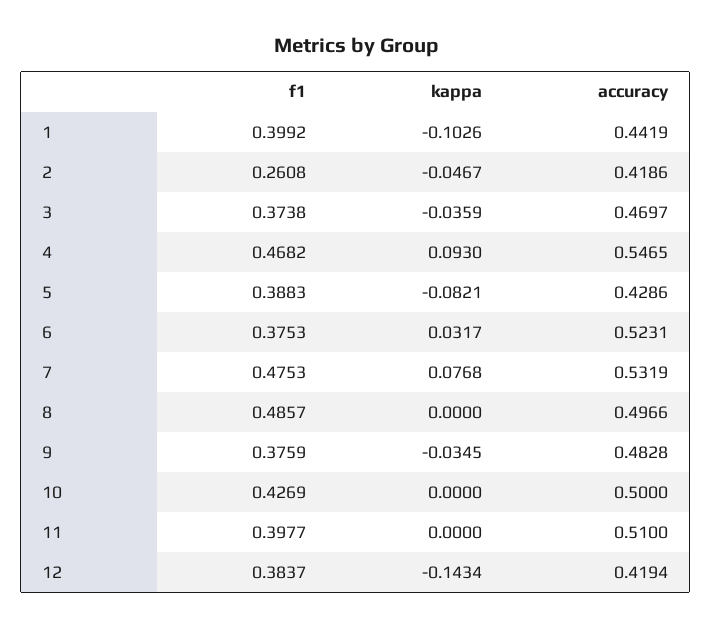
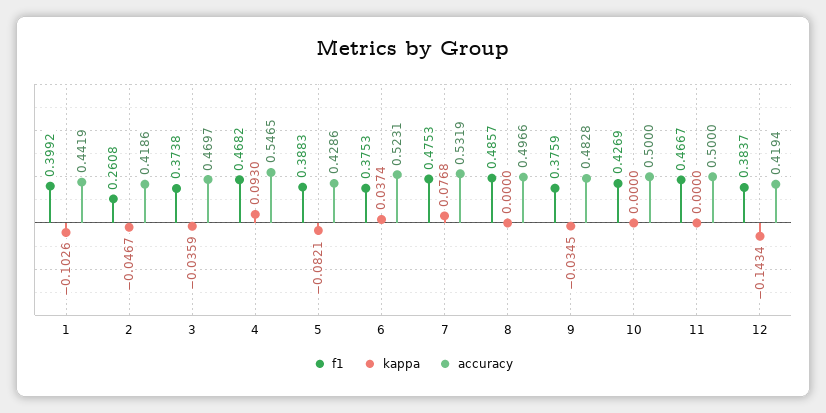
kappa, 6: 0.0317 -> 0.0374
f1, 11: 0.3977 -> 0.4667
accuracy, 11: 0.51 -> 0.5

